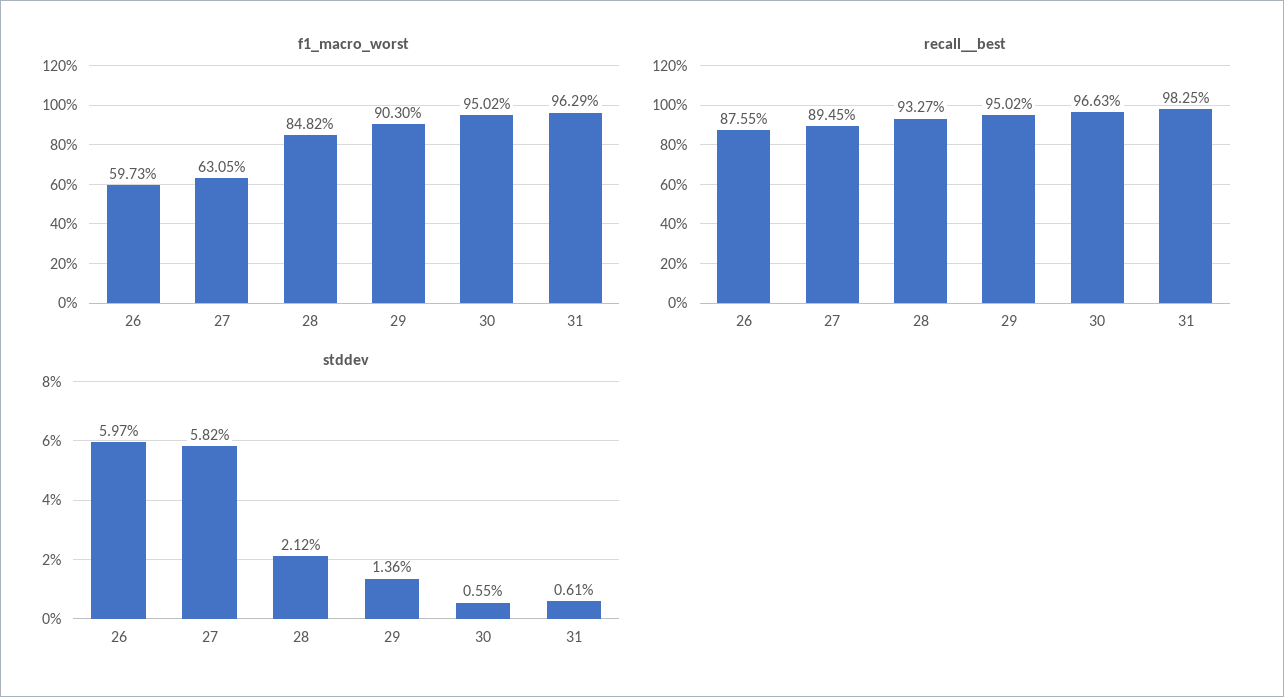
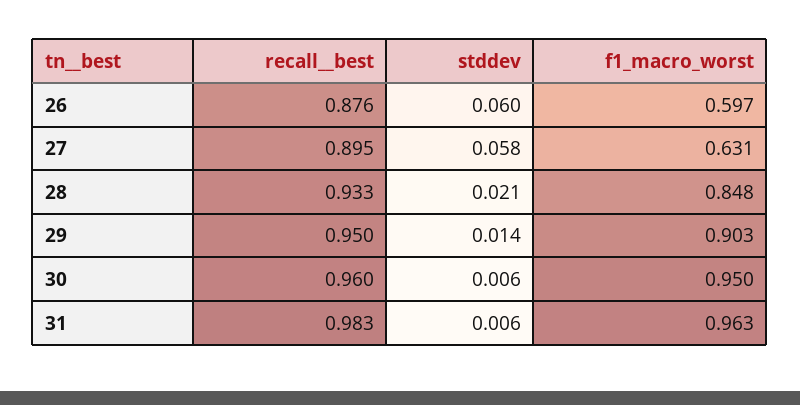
recall__best, 30: 0.9663 -> 0.96

